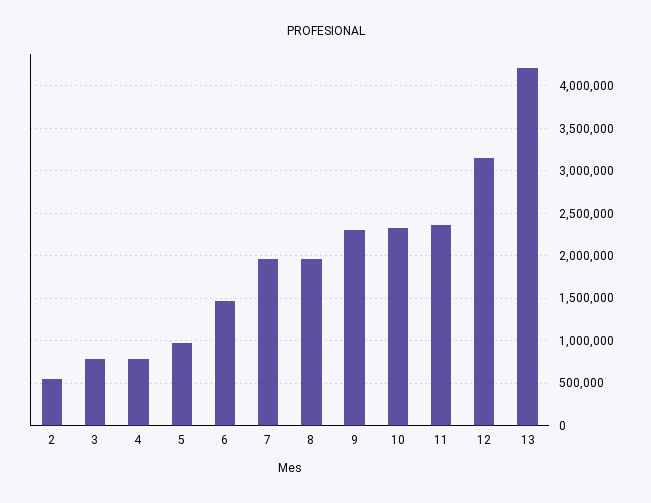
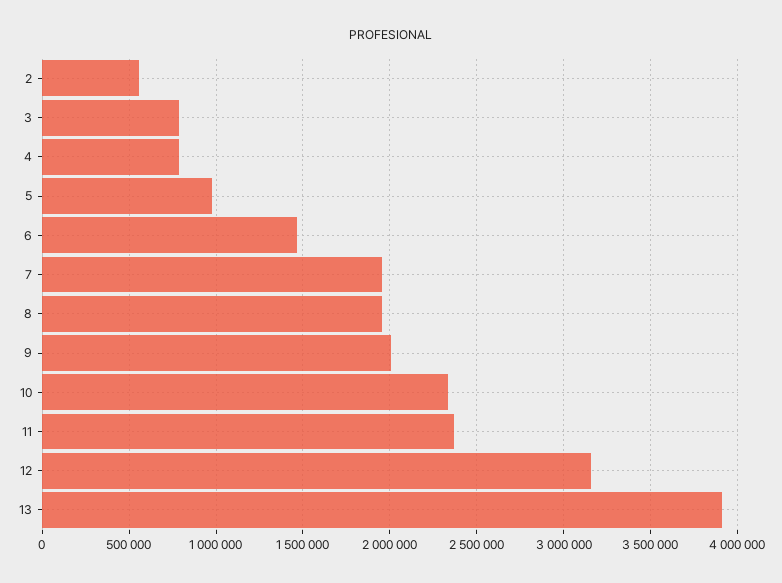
9: 2300000 -> 2000000
13: 4200000 -> 3900000

